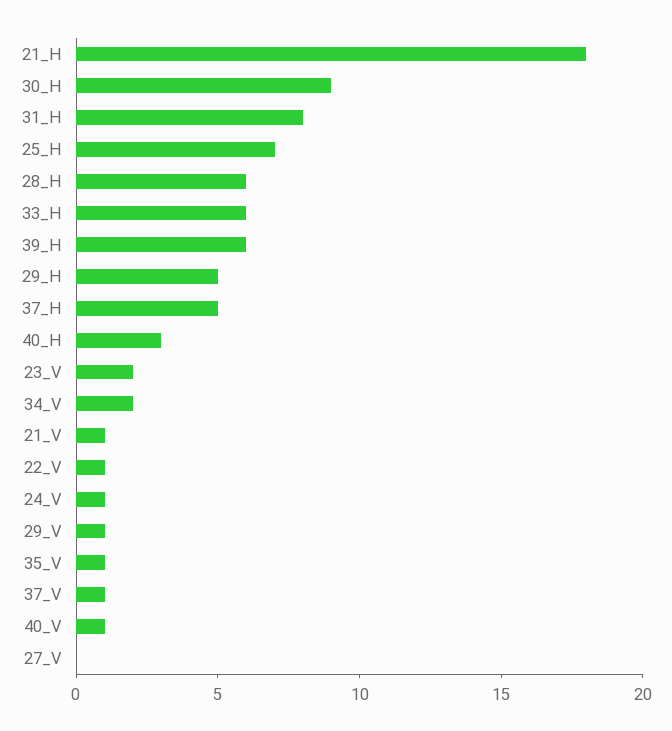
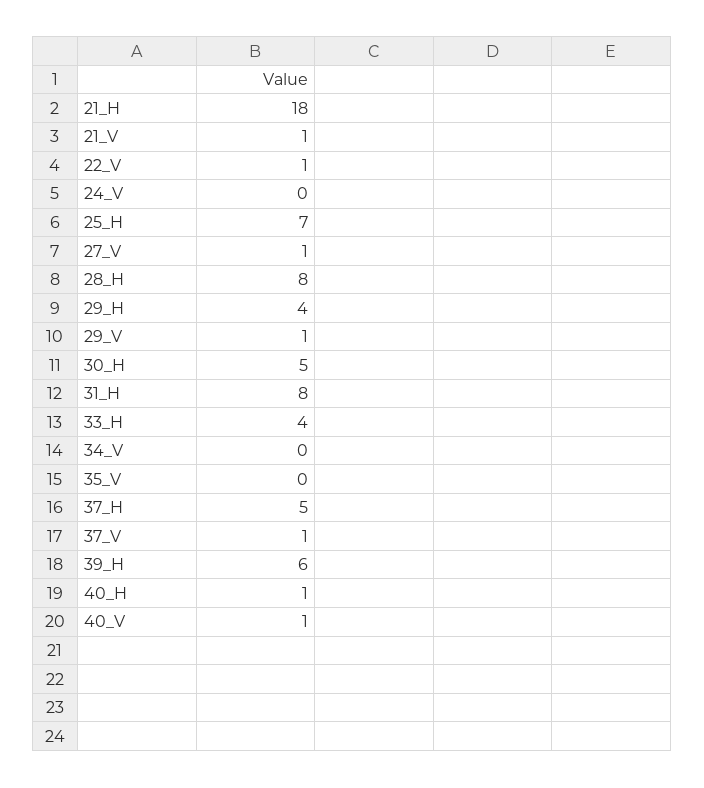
30_H: 9 -> 5
28_H: 6 -> 8
33_H: 6 -> 4
29_H: 5 -> 4
40_H: 3 -> 1
23_V: 2 -> none
34_V: 2 -> 0
24_V: 1 -> 0
35_V: 1 -> 0
27_V: 0 -> 1

